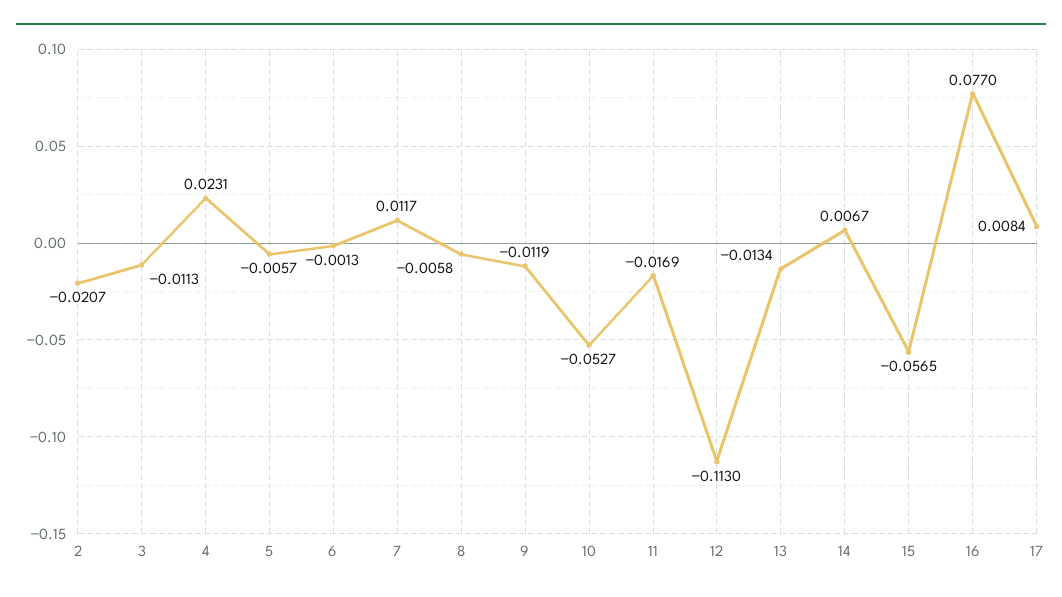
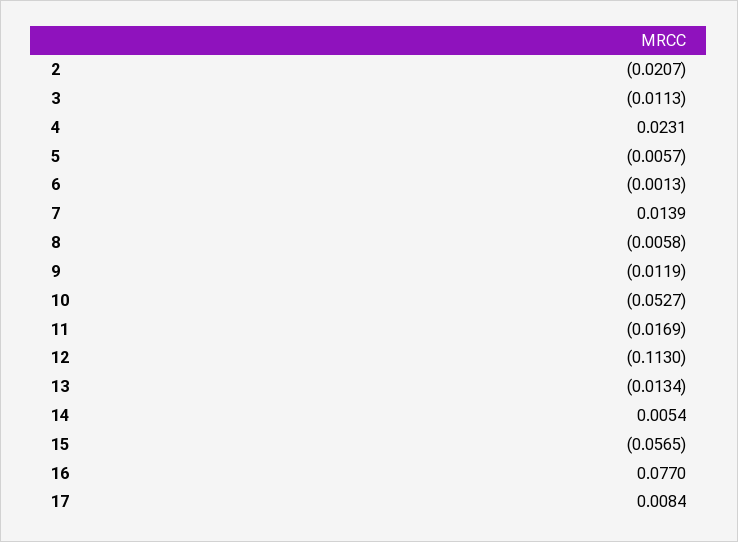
7: 0.0117 -> 0.0139
14: 0.0067 -> 0.0054

